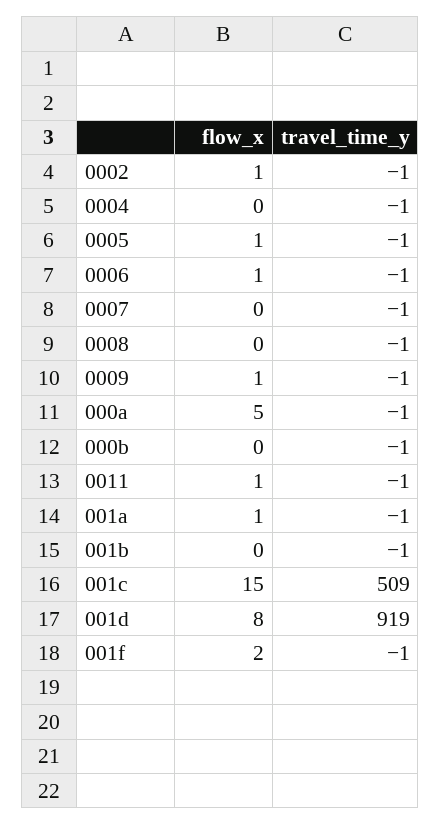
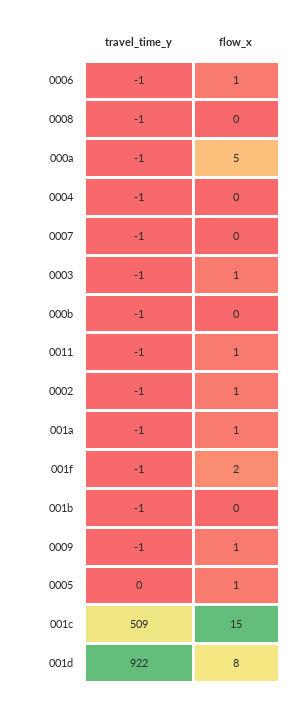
travel_time_y, 0005: -1 -> 0
travel_time_y, 001d: 919 -> 922
travel_time_y, 0003: none -> -1
flow_x, 0003: none -> 1

